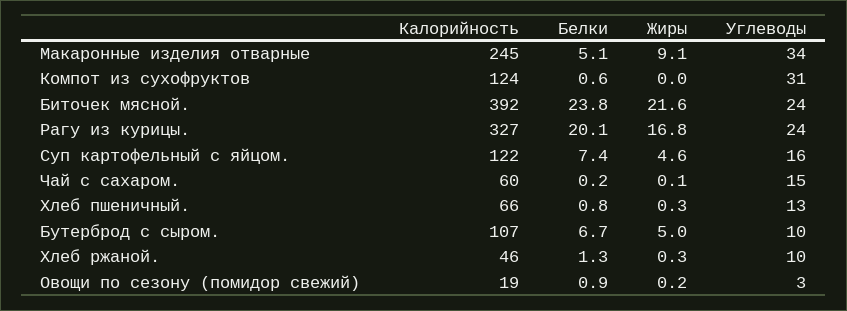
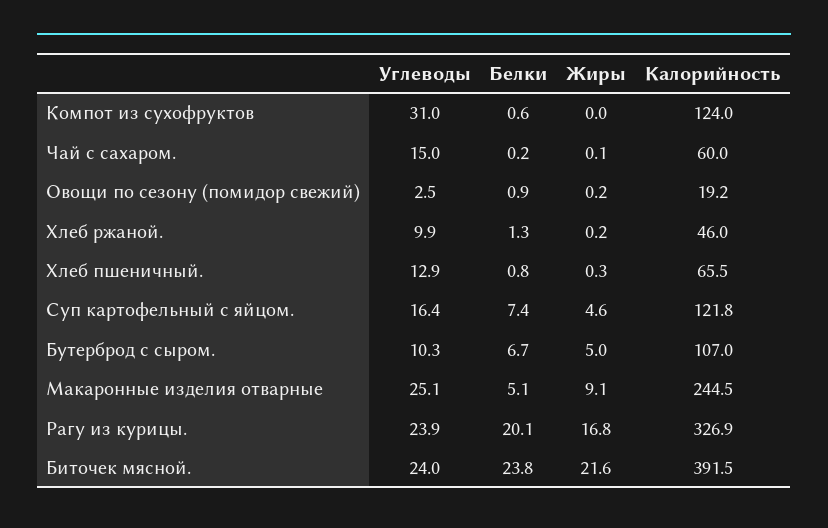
Углеводы, Макаронные изделия отварные: 34 -> 25.1
Жиры, Хлеб ржаной.: 0.3 -> 0.2

